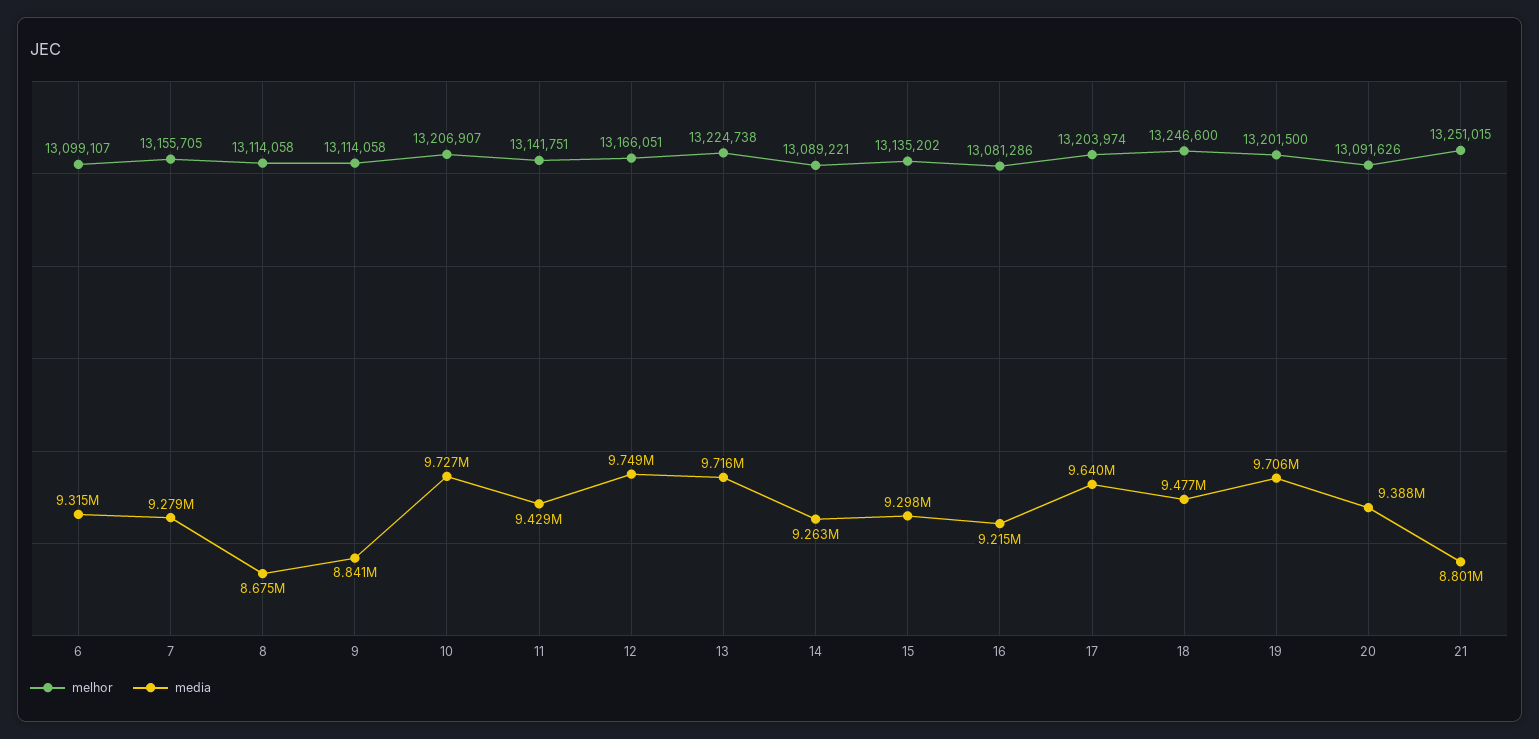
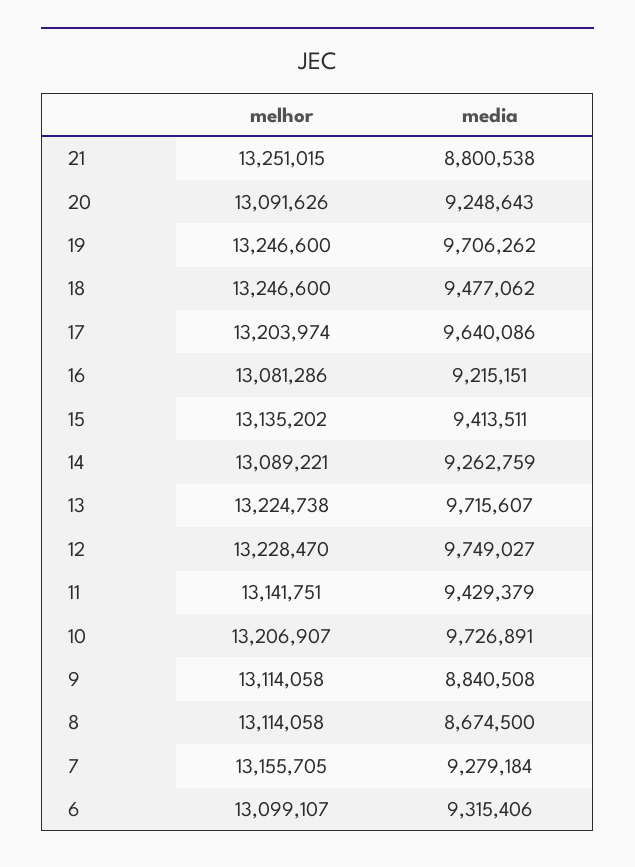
melhor, 12: 13166051 -> 13228470
media, 15: 9298000 -> 9413511
melhor, 19: 13201500 -> 13246600
media, 20: 9388000 -> 9248643

